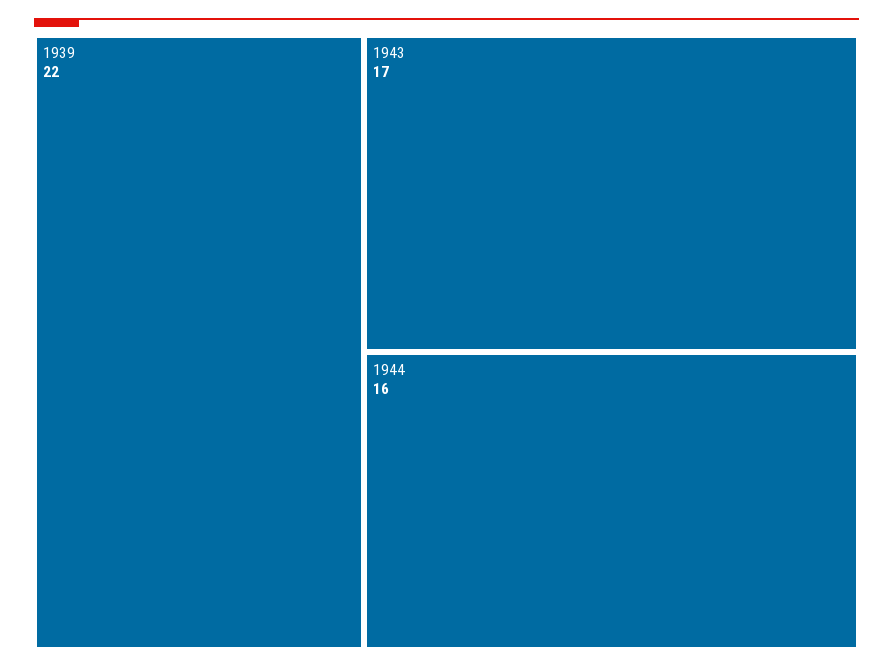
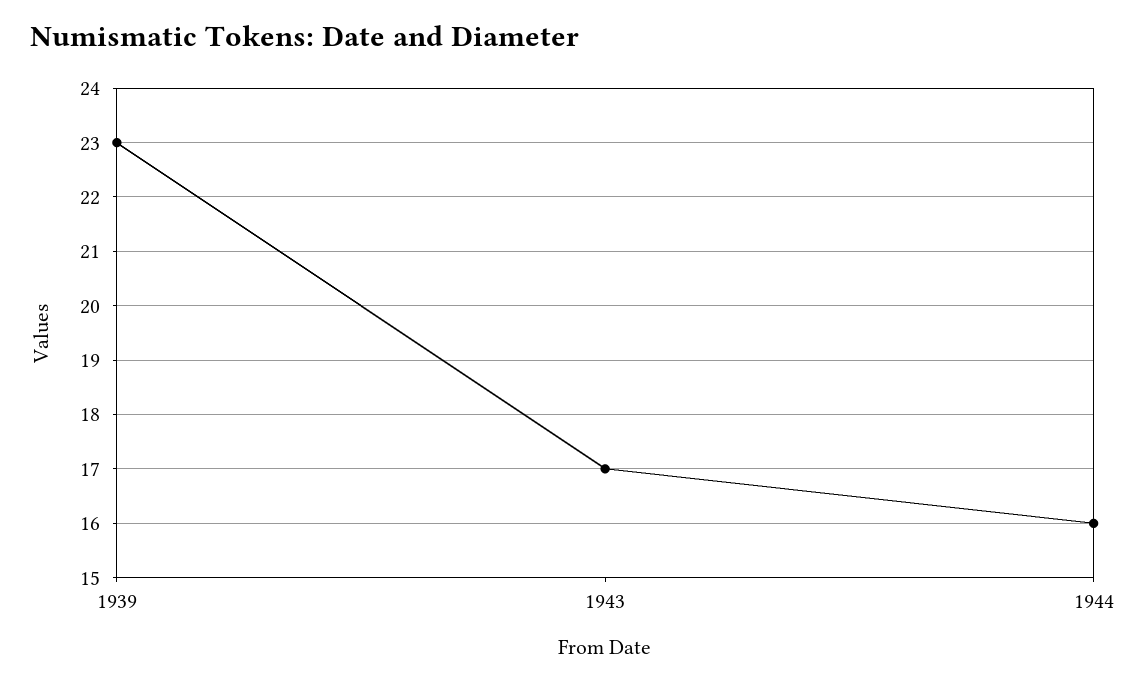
1939: 22 -> 23

